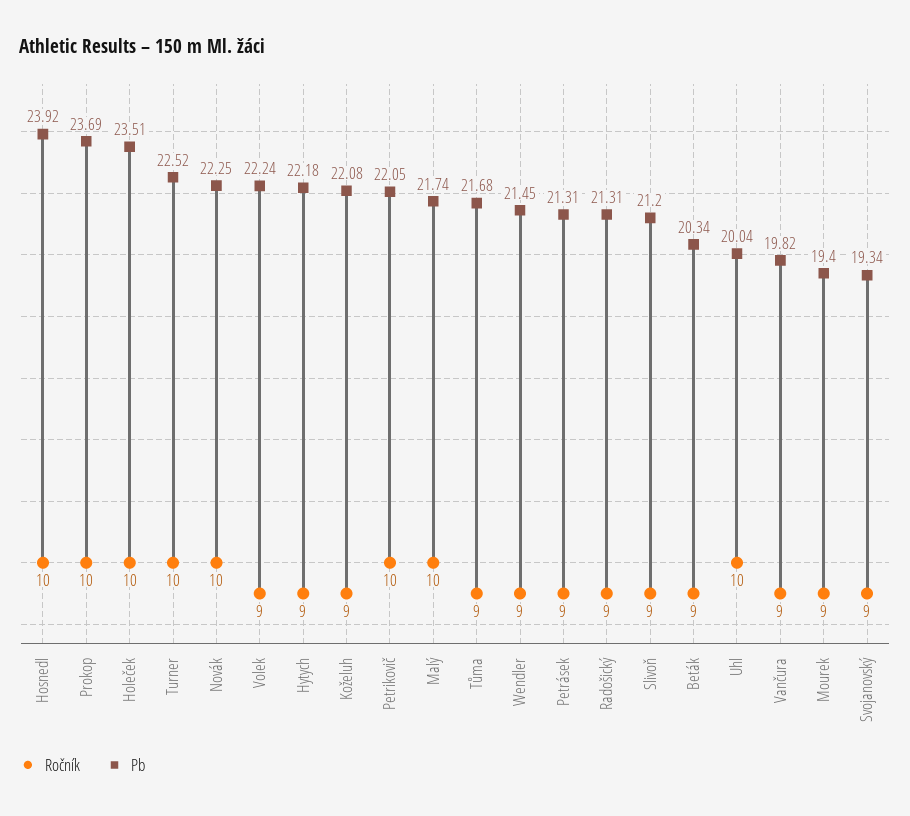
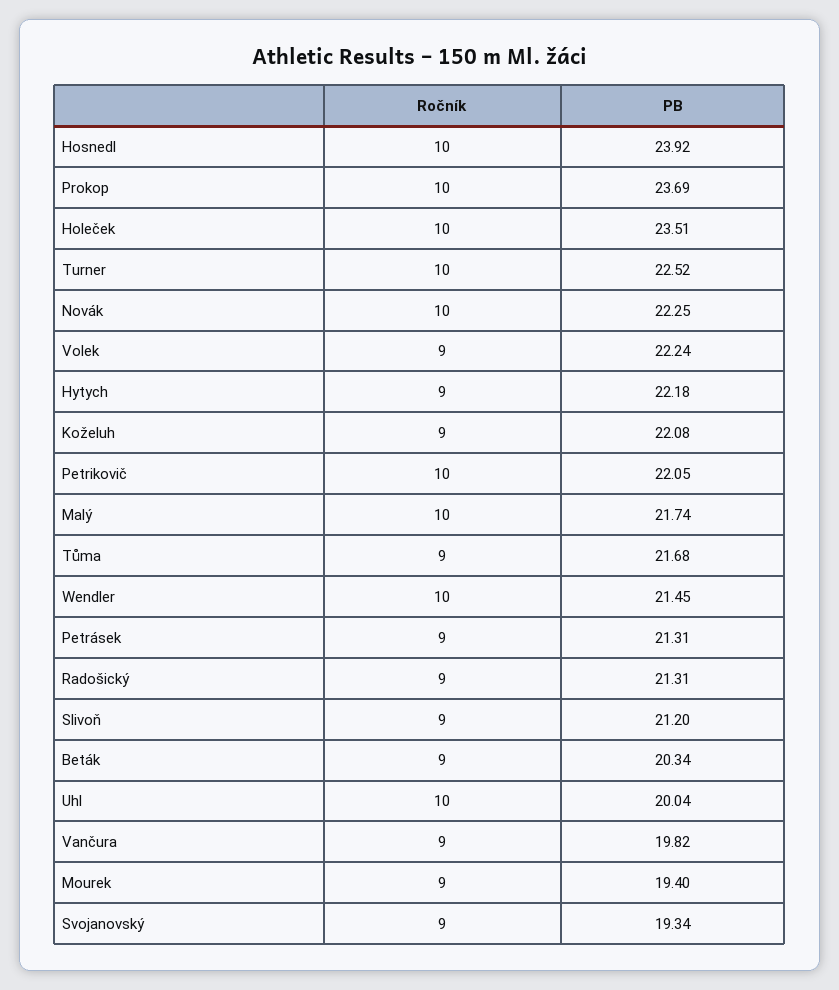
Ročník, Wendler: 9 -> 10

